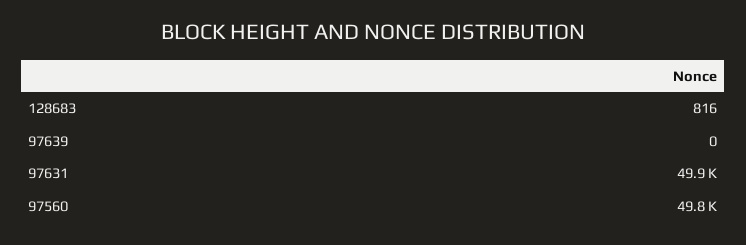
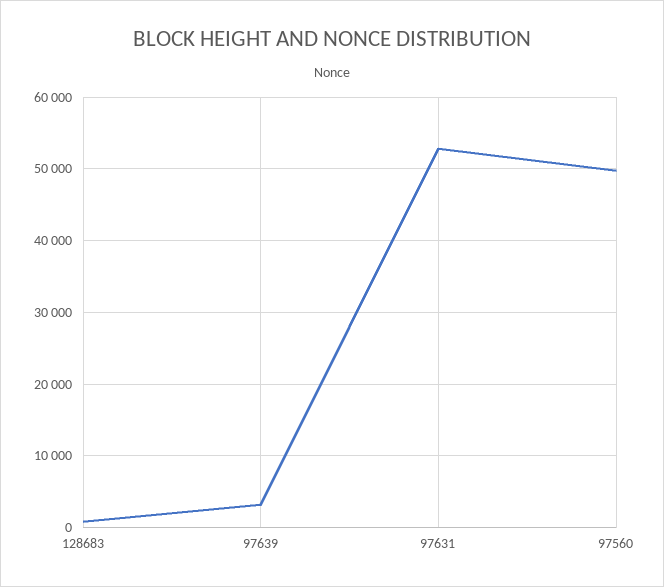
97639: 0 -> 3000
97631: 49900 -> 53000

